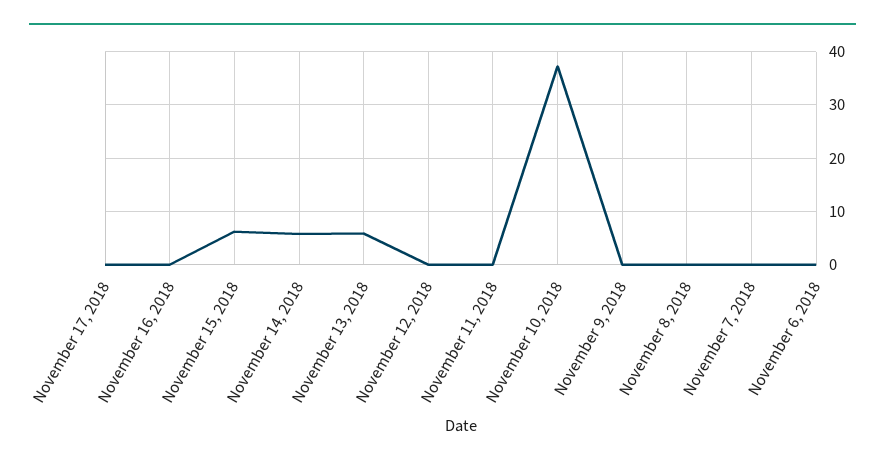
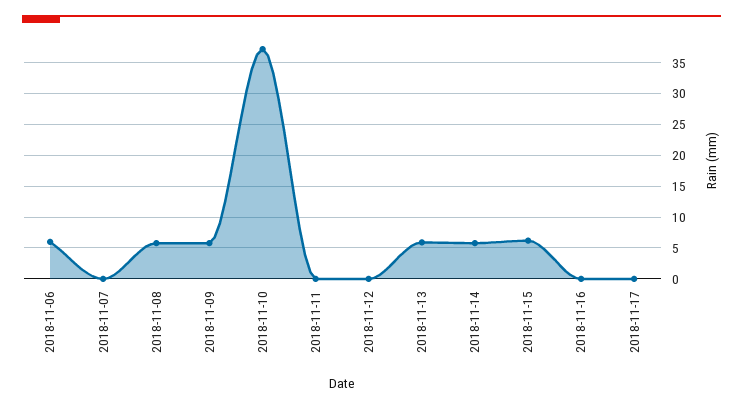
November 9, 2018: 0 -> 6
November 8, 2018: 0 -> 6
November 6, 2018: 0 -> 6

